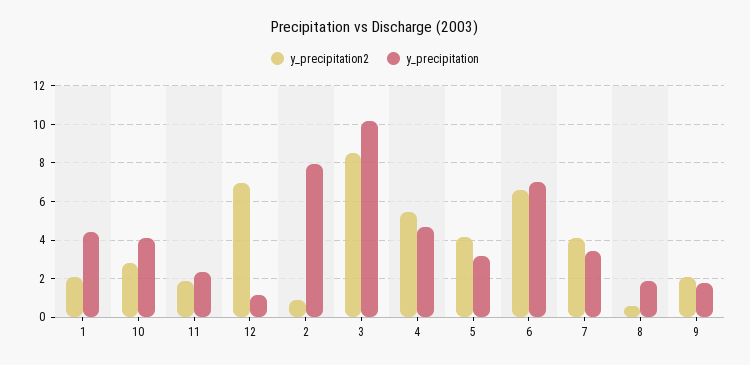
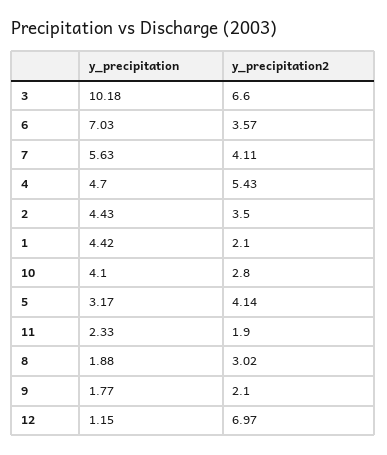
y_precipitation2, 2: 1 -> 3.5
y_precipitation, 2: 8 -> 4.43
y_precipitation2, 3: 8.5 -> 6.6
y_precipitation2, 6: 6.5 -> 3.57
y_precipitation, 7: 3.5 -> 5.63
y_precipitation2, 8: 0.5 -> 3.02

